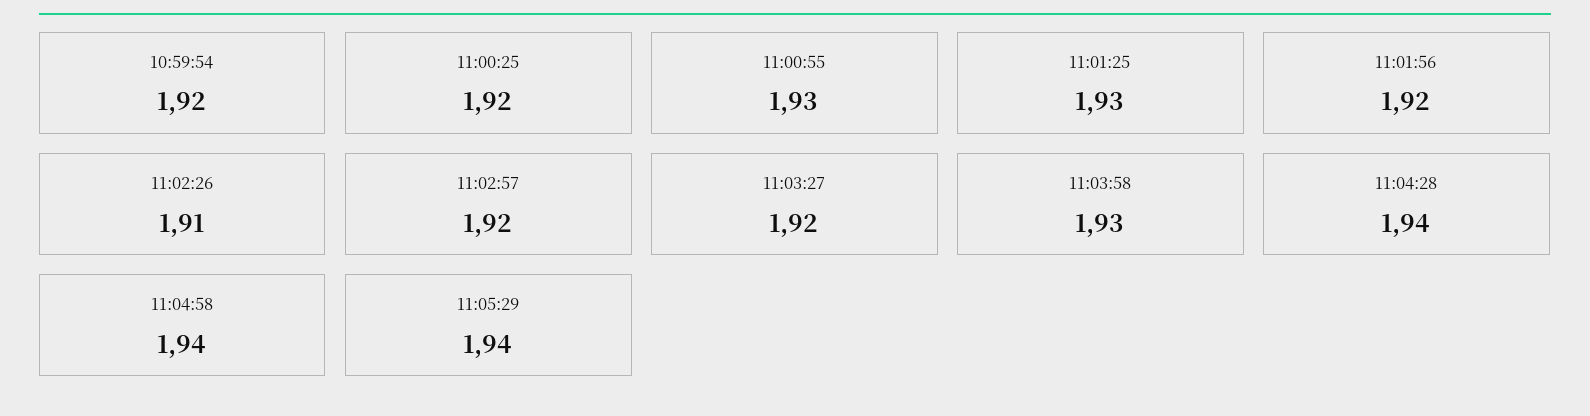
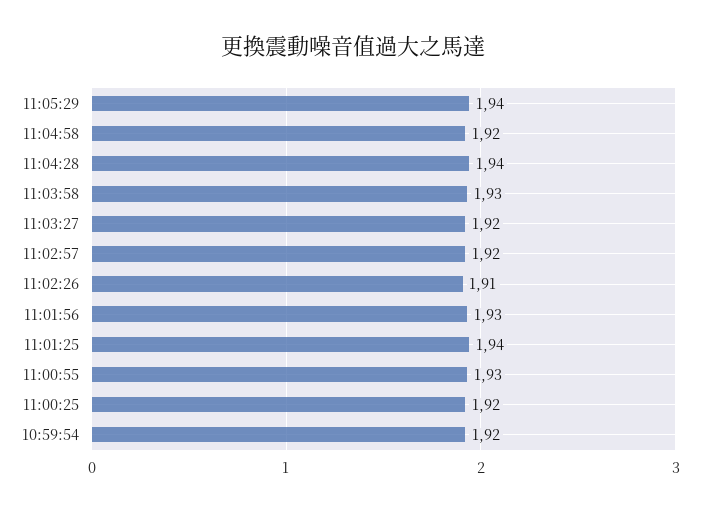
11:01:25: 1.93 -> 1.94
11:01:56: 1.92 -> 1.93
11:04:58: 1.94 -> 1.92

